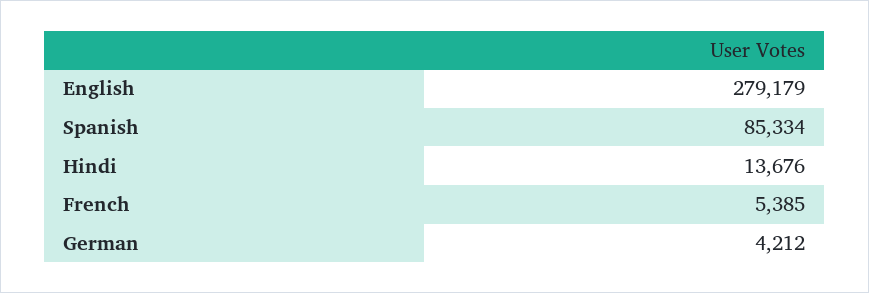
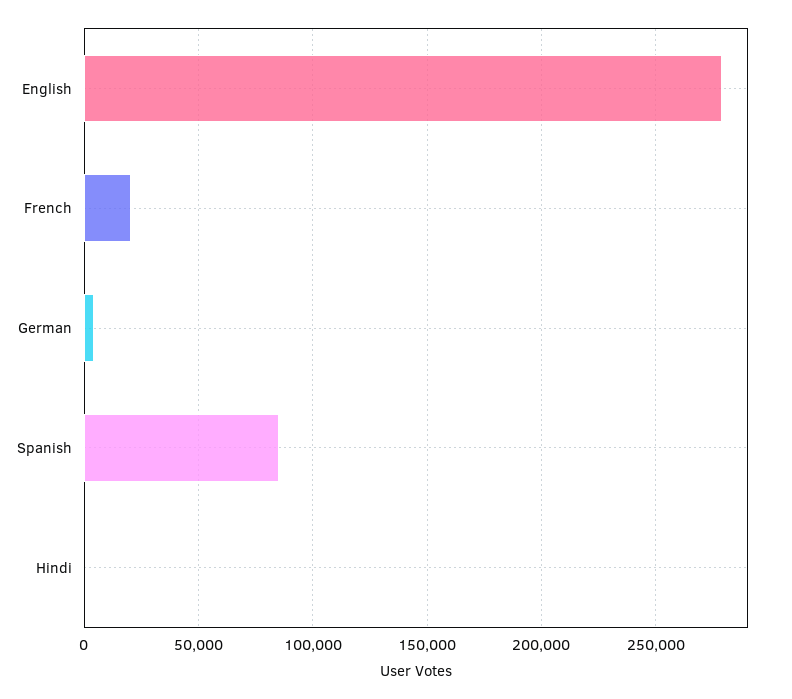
Hindi: 13676 -> 0
French: 5385 -> 20000

